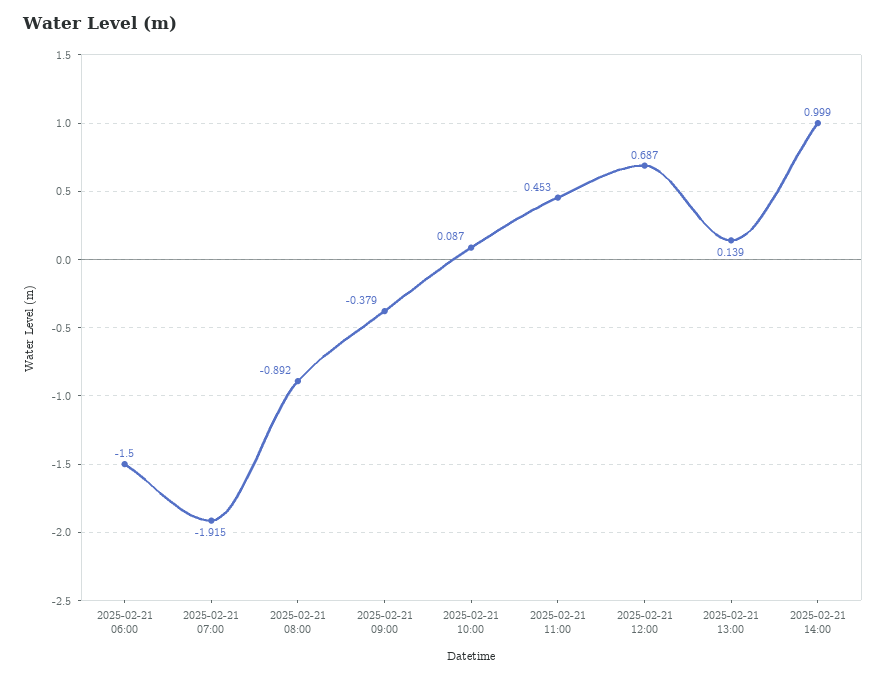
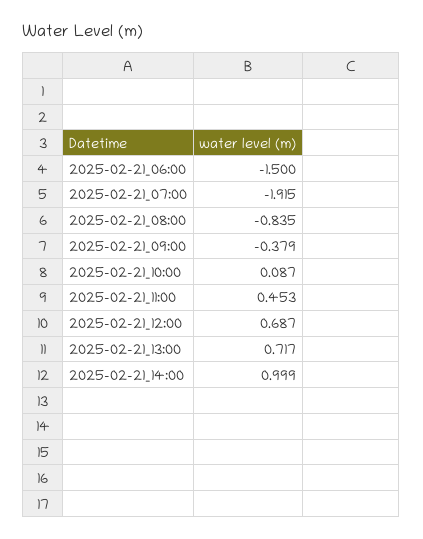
2025-02-21 08:00: -0.892 -> -0.835
2025-02-21 13:00: 0.139 -> 0.717

